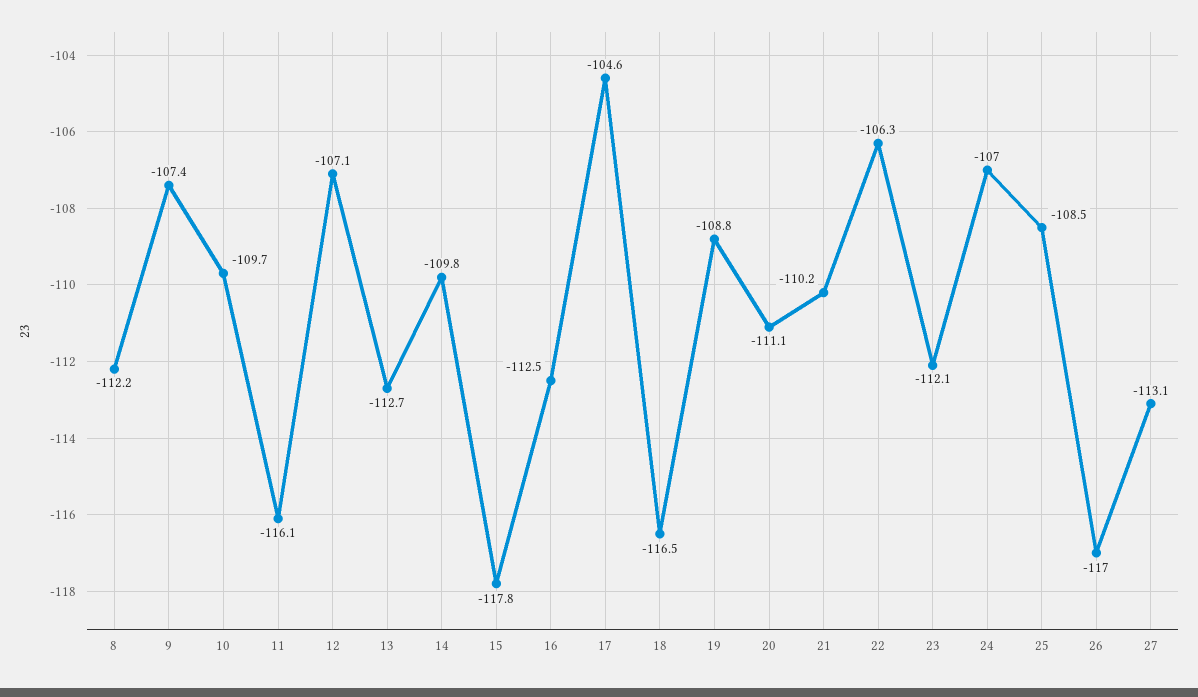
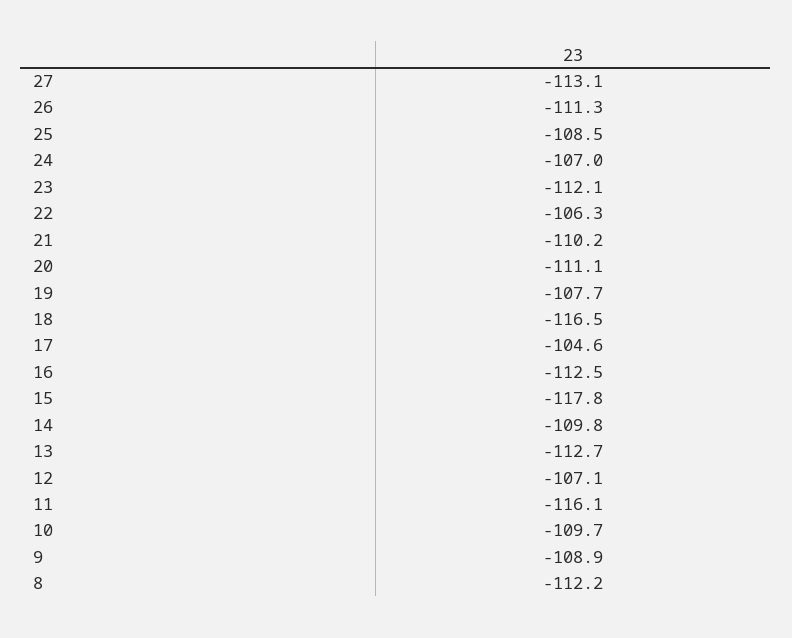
9: -107.4 -> -108.9
19: -108.8 -> -107.7
26: -117 -> -111.3

